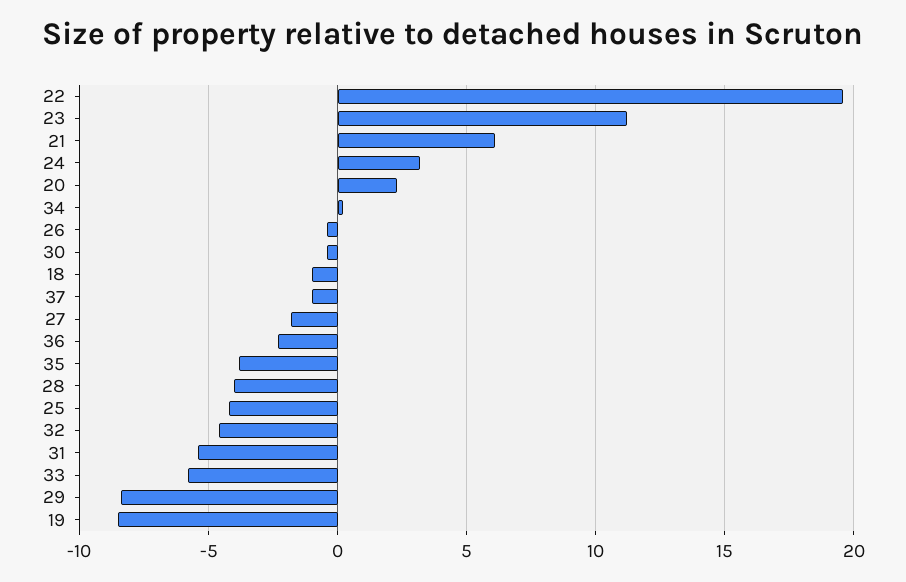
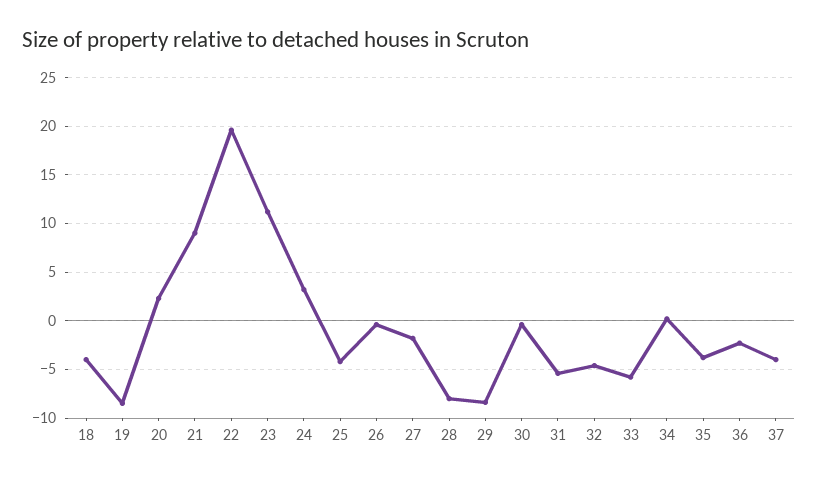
21: 6 -> 9
18: -1 -> -4
37: -1 -> -4
28: -4 -> -8

